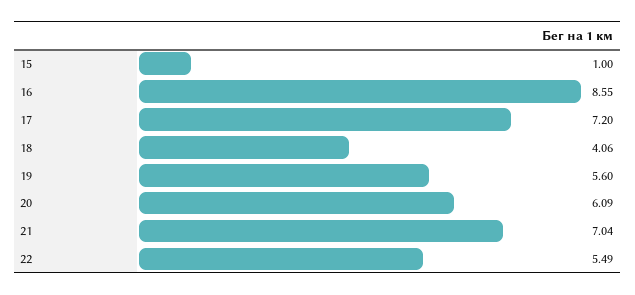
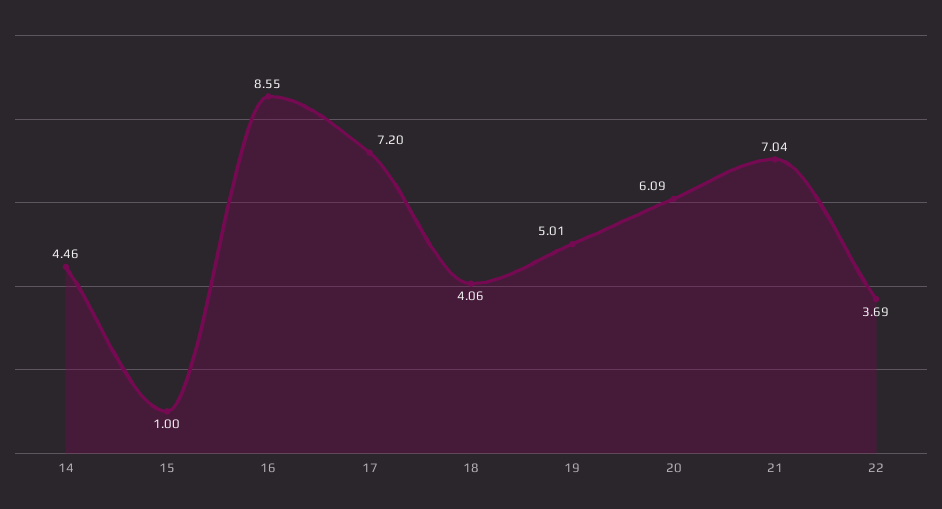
19: 5.6 -> 5.01
22: 5.49 -> 3.69
14: none -> 4.46

